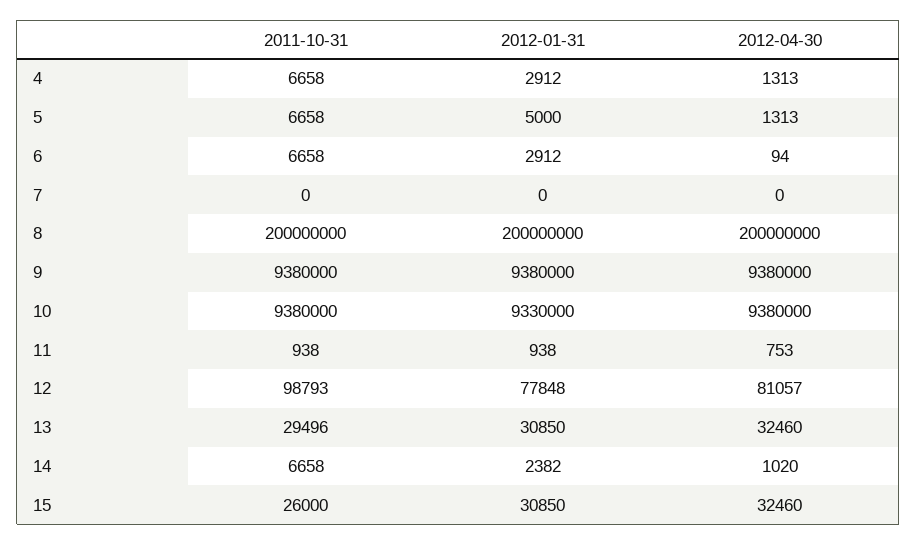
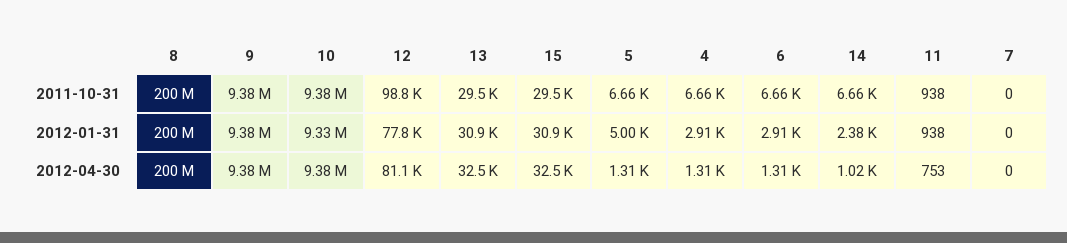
2012-04-30, 6: 94 -> 1310
2011-10-31, 15: 26000 -> 29500

